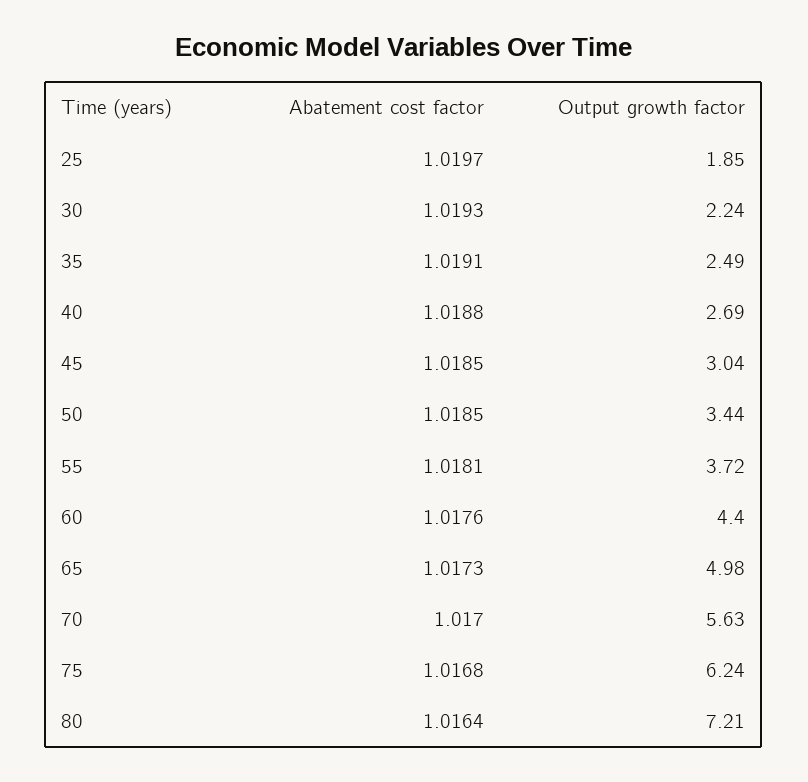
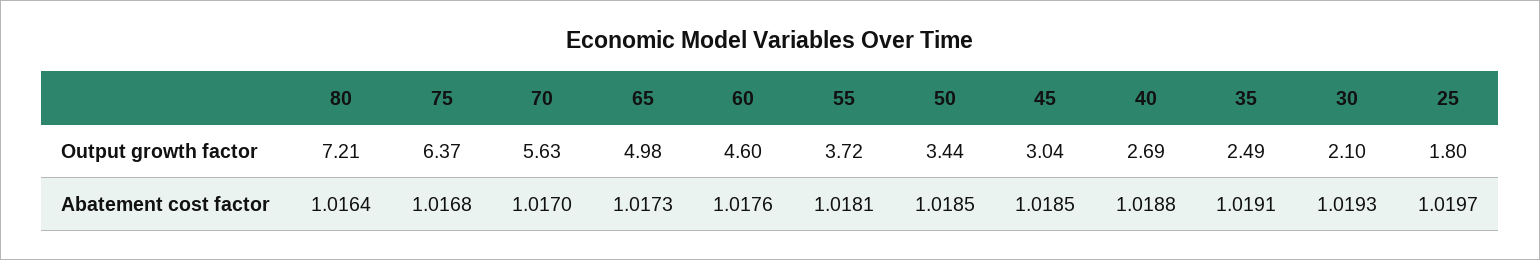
Output growth factor, 25: 1.85 -> 1.8
Output growth factor, 30: 2.24 -> 2.1
Output growth factor, 60: 4.4 -> 4.6
Output growth factor, 75: 6.24 -> 6.37

